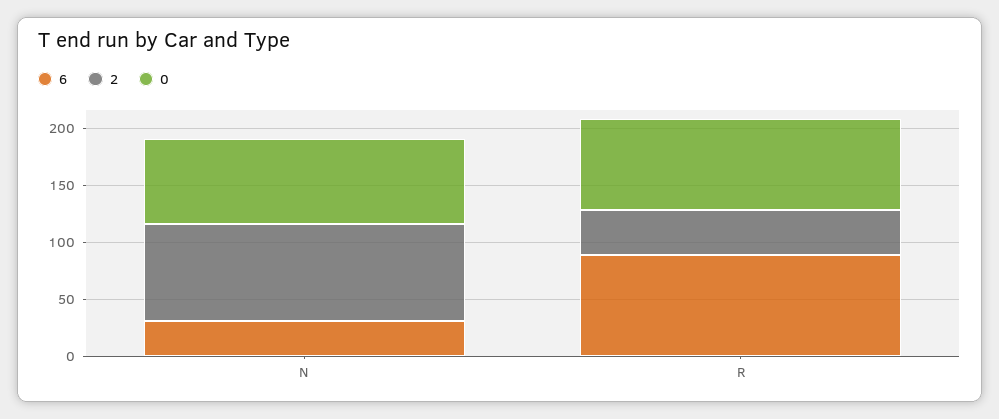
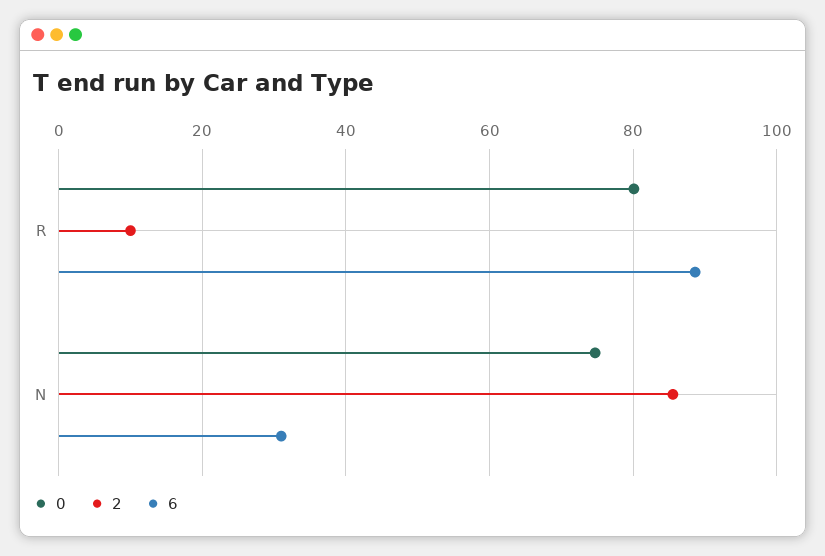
2, R: 40 -> 10

